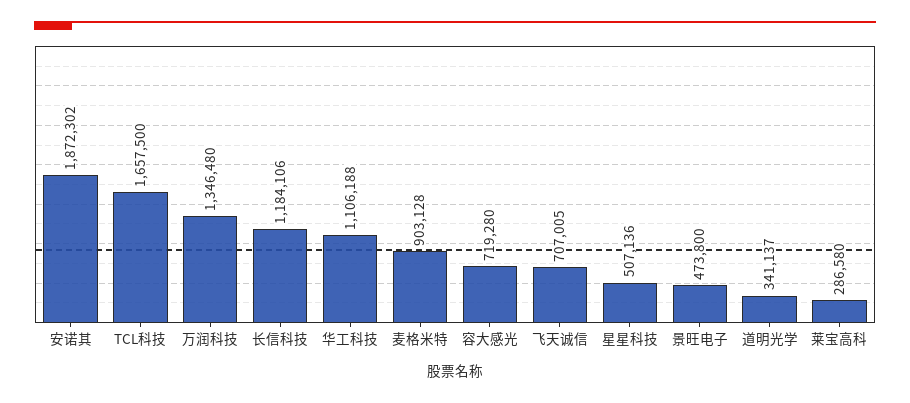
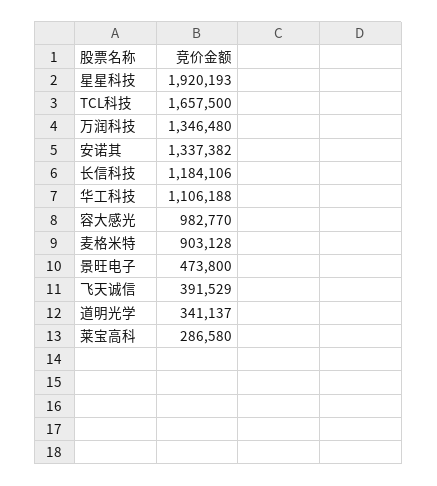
安诺其: 1872302 -> 1337382
容大感光: 719280 -> 982770
飞天诚信: 707005 -> 391529
星星科技: 507136 -> 1920193

